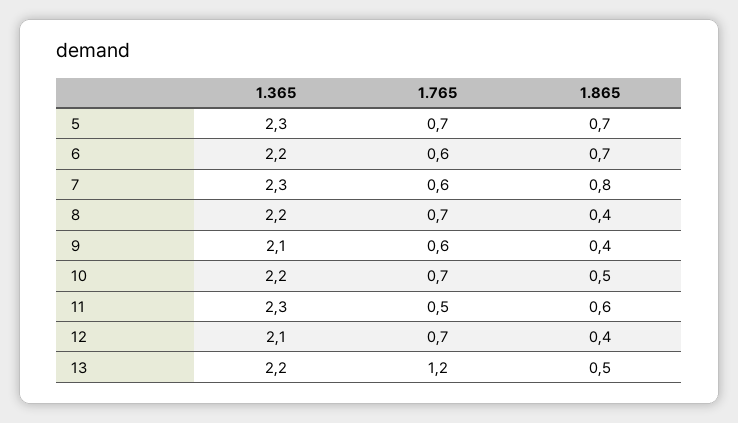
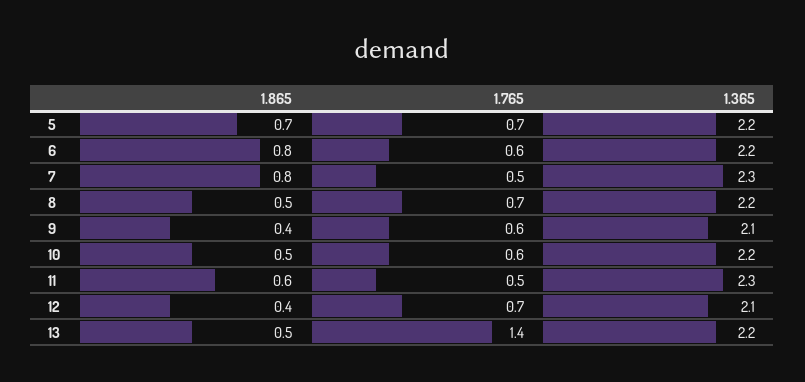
1.365, 5: 2.3 -> 2.2
1.865, 6: 0.7 -> 0.8
1.765, 7: 0.6 -> 0.5
1.865, 8: 0.4 -> 0.5
1.765, 10: 0.7 -> 0.6
1.765, 13: 1.2 -> 1.4

